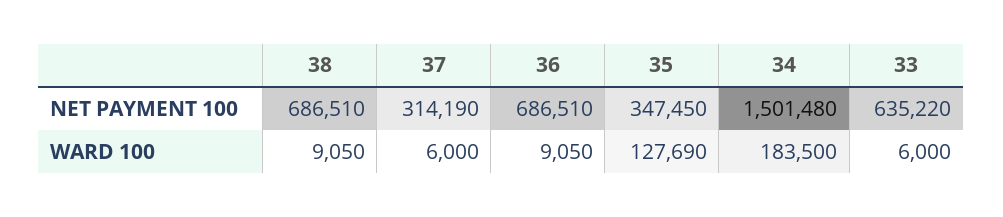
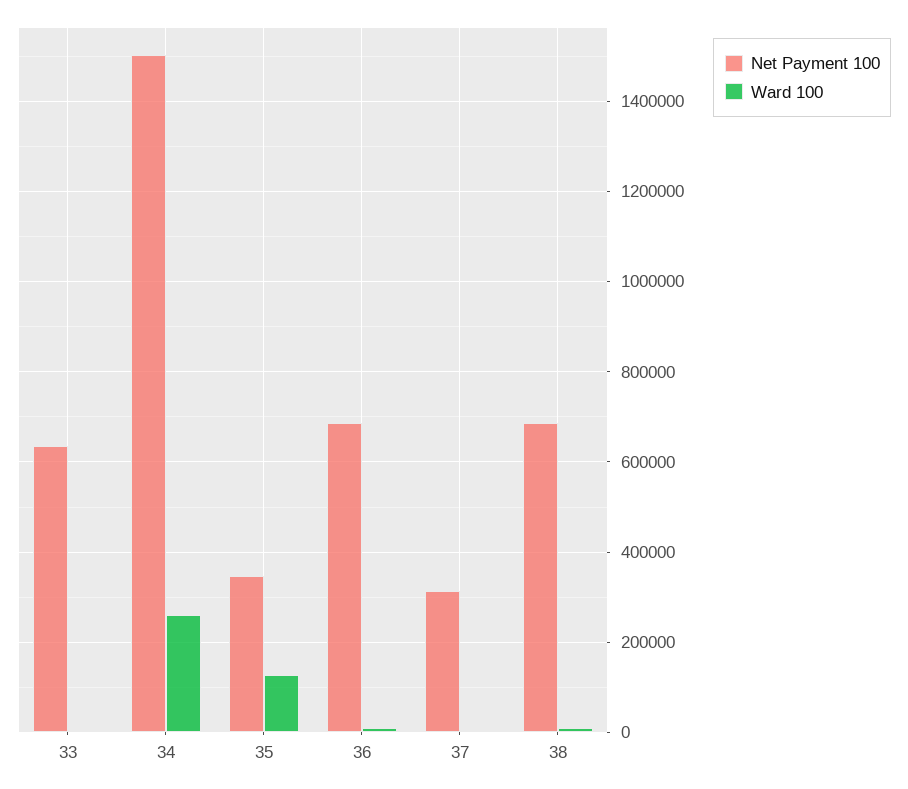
WARD 100, 34: 183500 -> 260000

